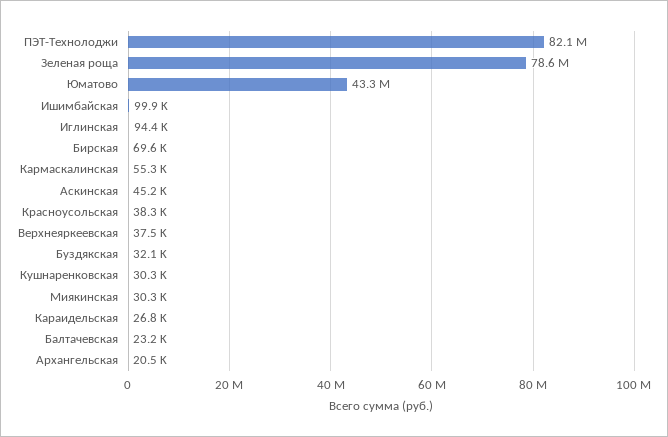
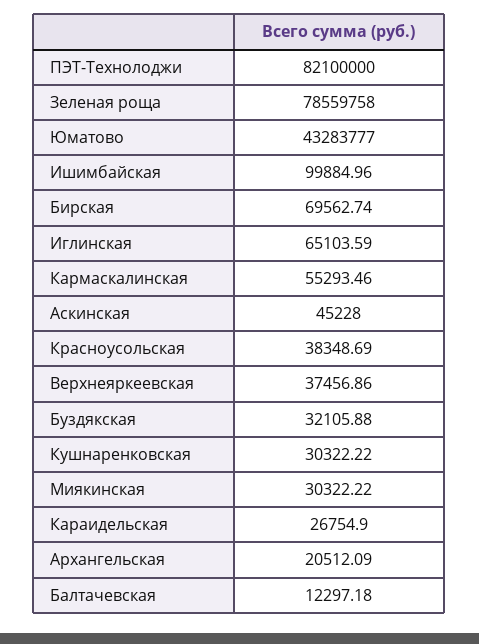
Иглинская: 94400 -> 65103.59
Балтачевская: 23200 -> 12297.18

